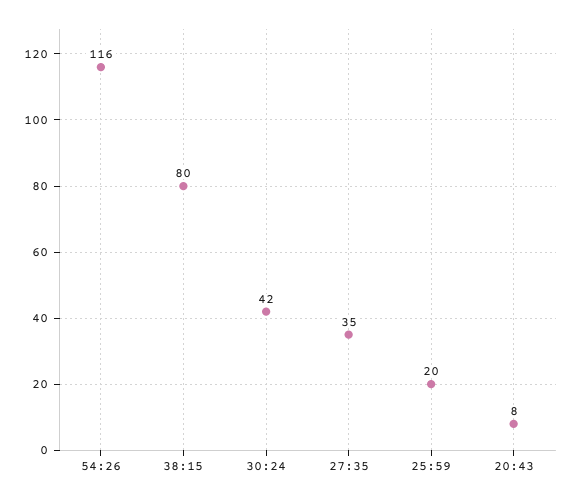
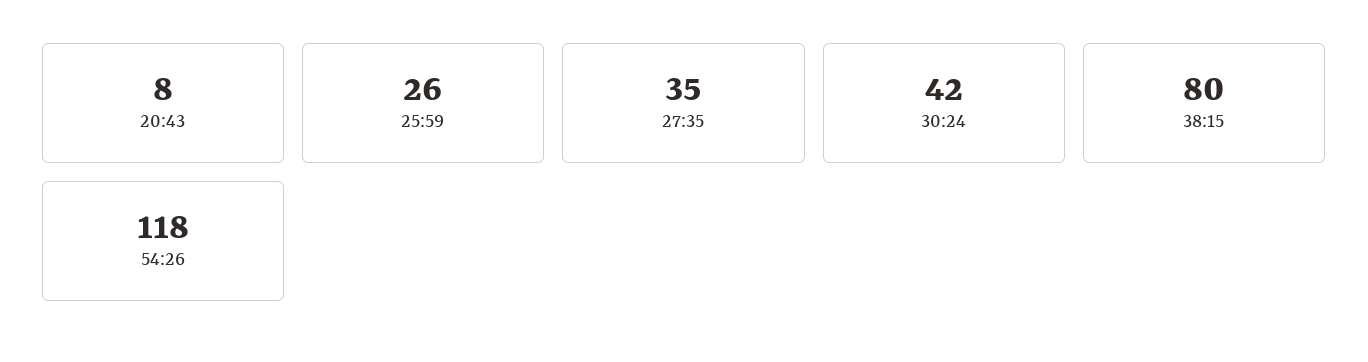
54:26: 116 -> 118
25:59: 20 -> 26

